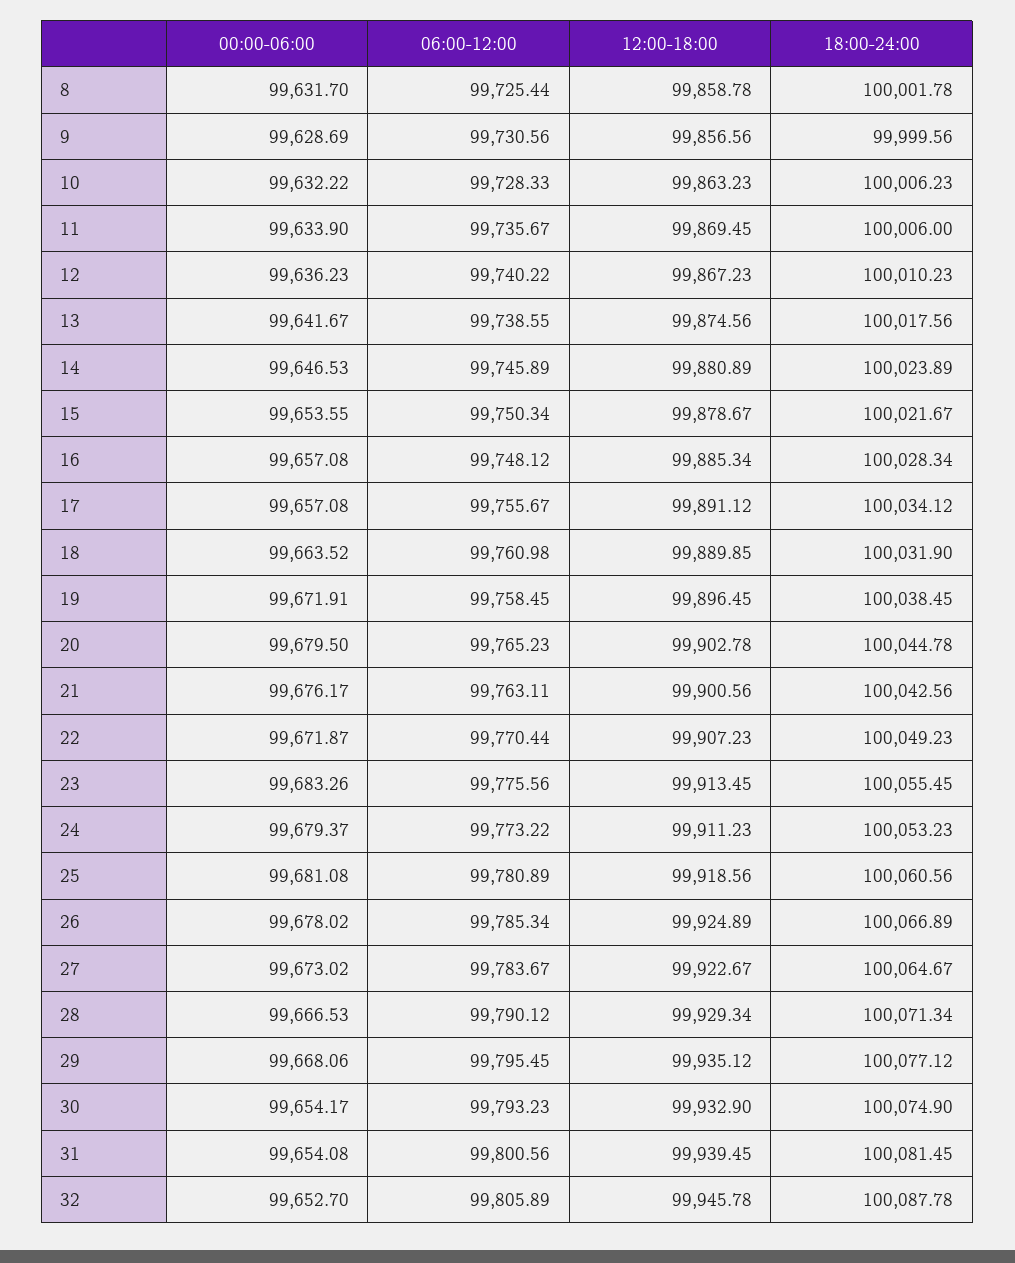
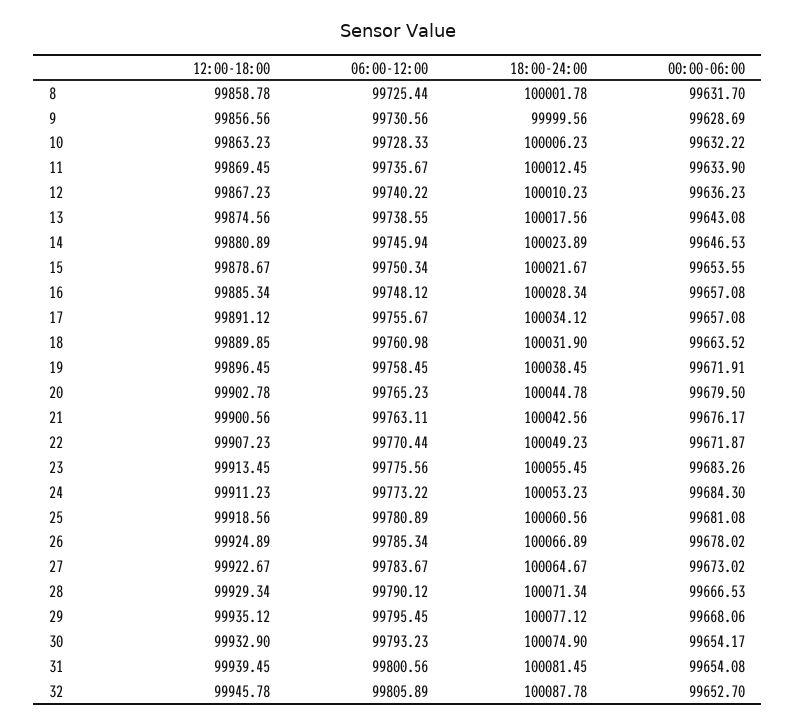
18:00-24:00, 11: 100006 -> 100012.45
00:00-06:00, 13: 99641.67 -> 99643.08
06:00-12:00, 14: 99745.89 -> 99745.94
00:00-06:00, 24: 99679.37 -> 99684.3

